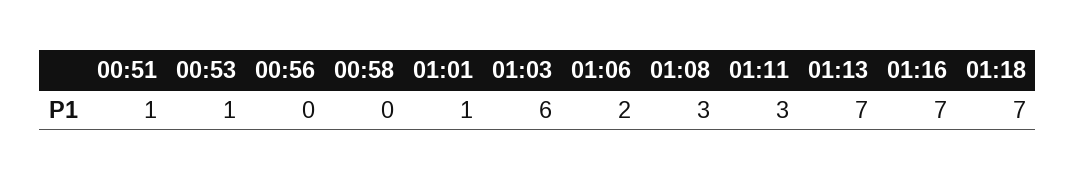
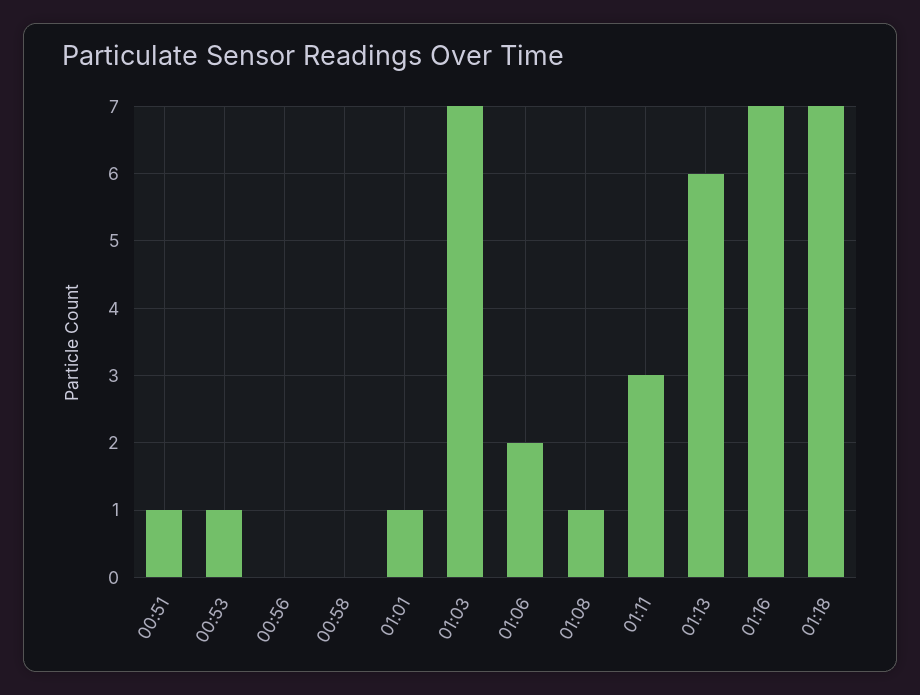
01:03: 6 -> 7
01:08: 3 -> 1
01:13: 7 -> 6

